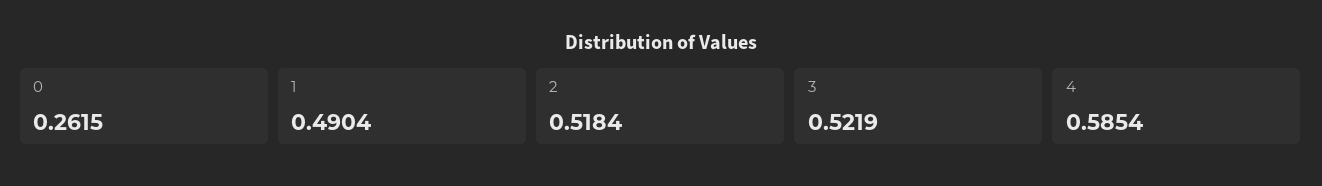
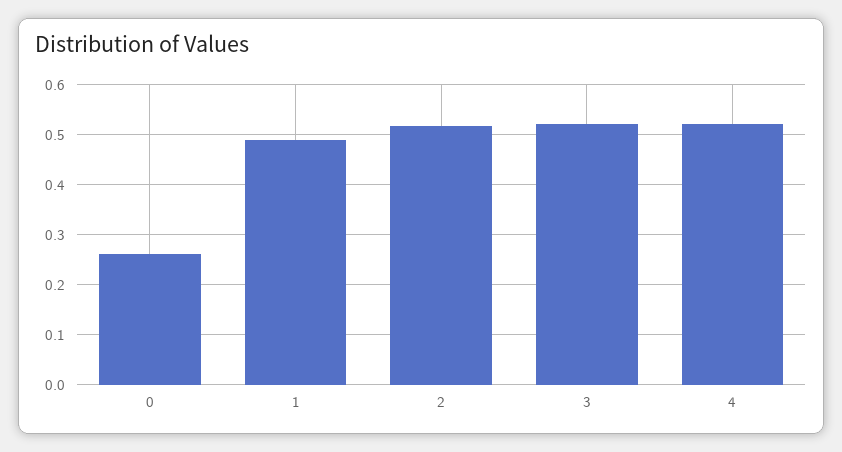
4: 0.5854 -> 0.52

